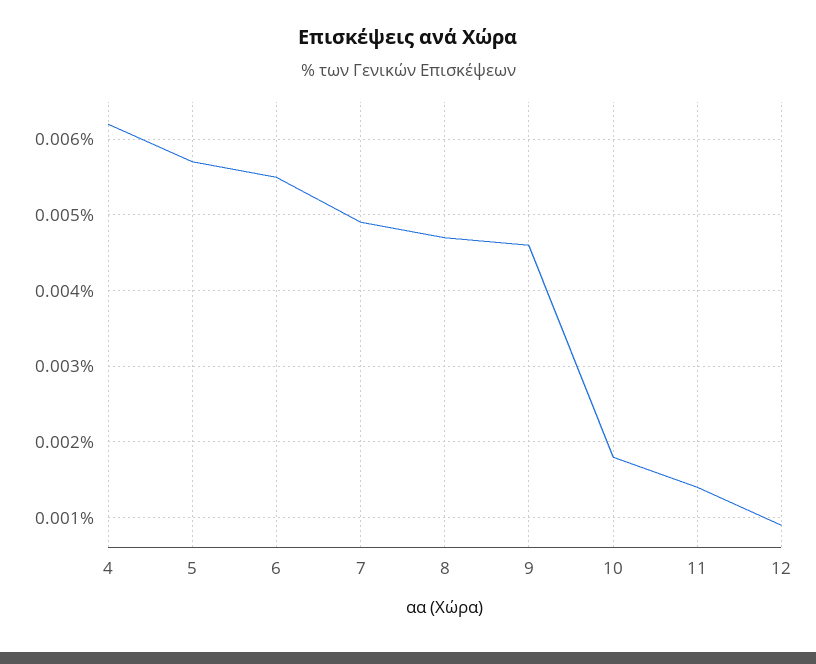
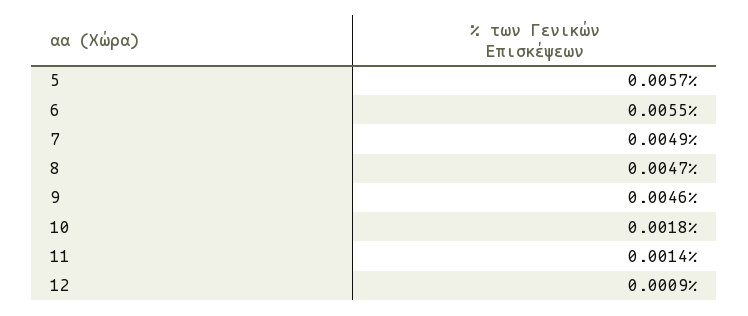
4: 0.0062 -> none

